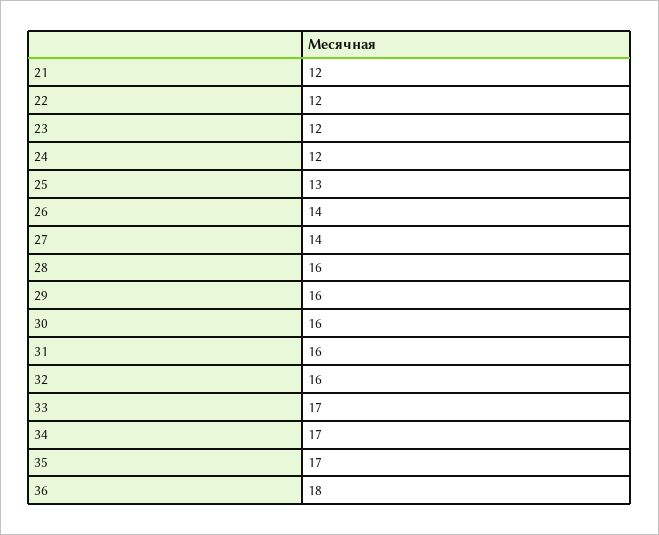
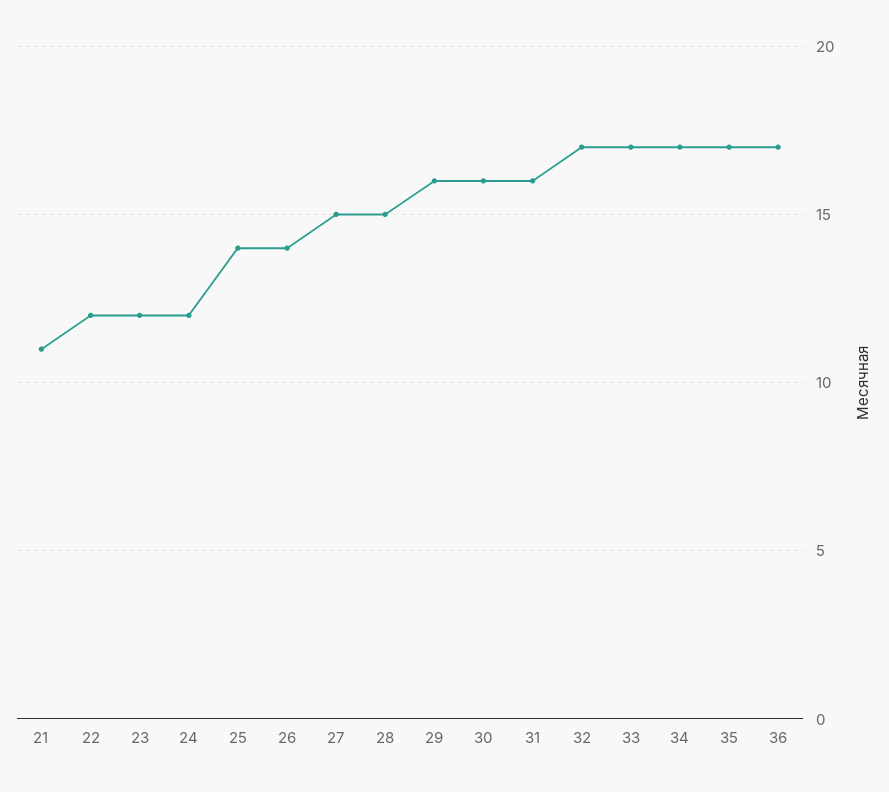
21: 12 -> 11
25: 13 -> 14
27: 14 -> 15
28: 16 -> 15
32: 16 -> 17
36: 18 -> 17

